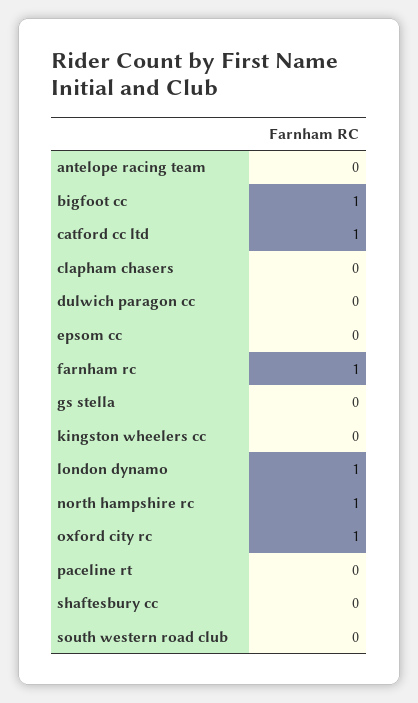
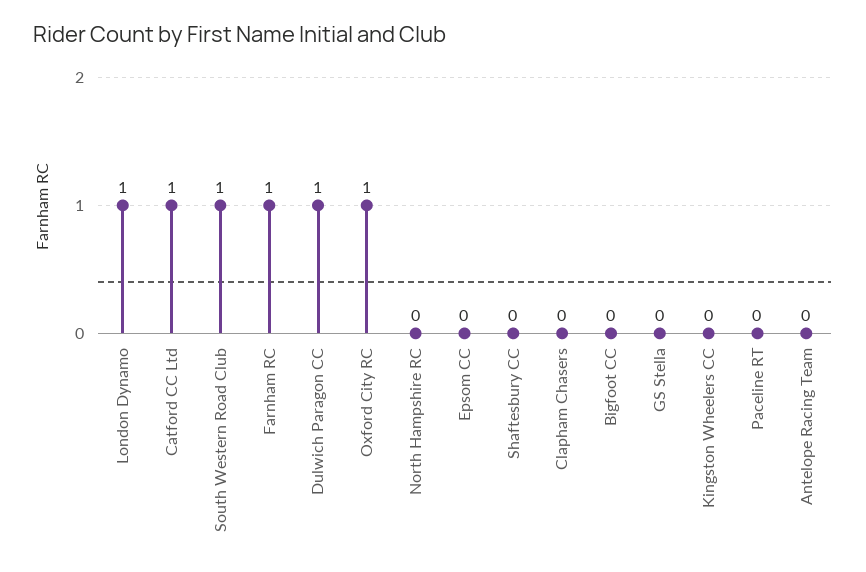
bigfoot cc: 1 -> 0
dulwich paragon cc: 0 -> 1
north hampshire rc: 1 -> 0
south western road club: 0 -> 1

